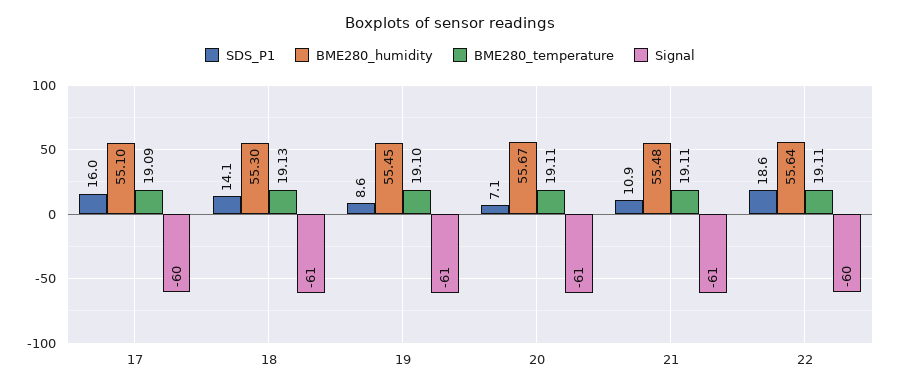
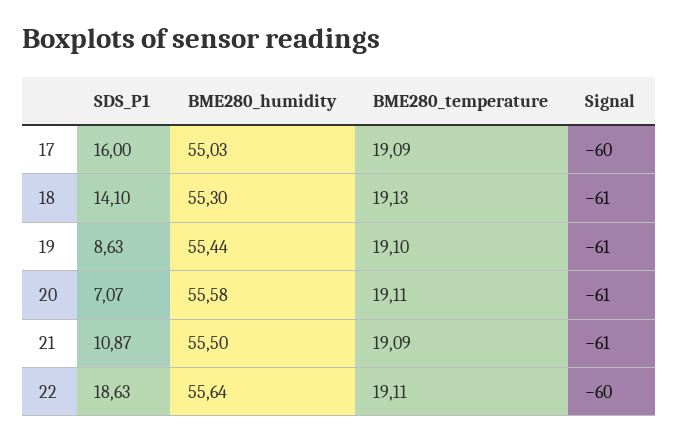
BME280_humidity, 17: 55.1 -> 55.03
BME280_humidity, 19: 55.45 -> 55.44
BME280_humidity, 20: 55.67 -> 55.58
BME280_humidity, 21: 55.48 -> 55.5
BME280_temperature, 21: 19.11 -> 19.09

